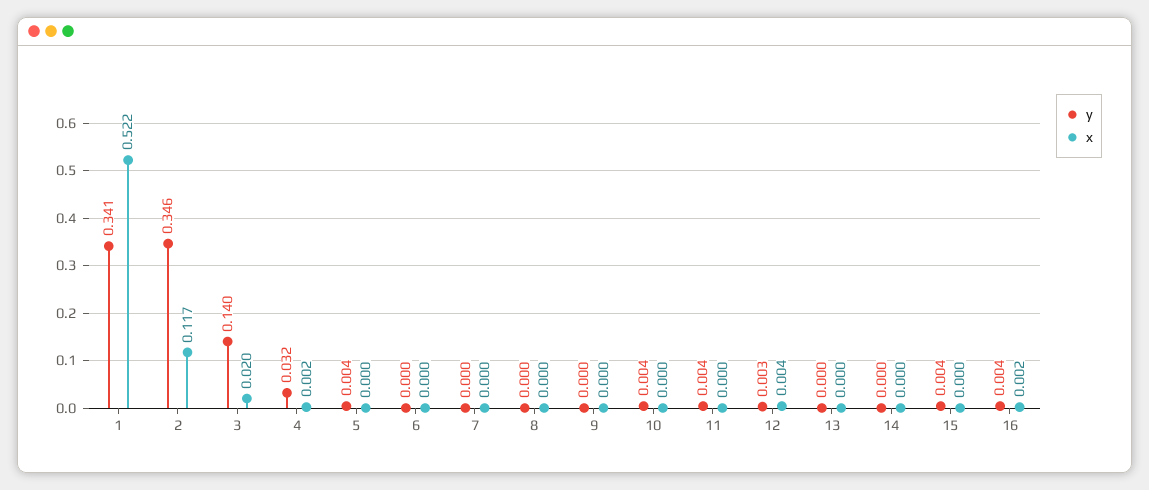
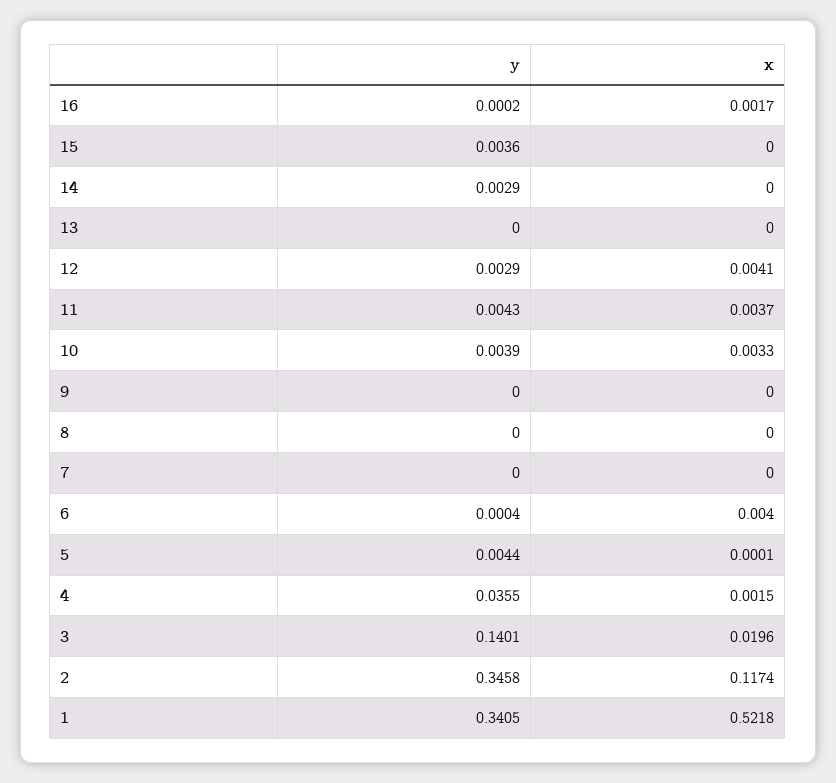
y, 4: 0.032 -> 0.0355
x, 6: 0 -> 0.004
x, 10: 0 -> 0.0033
x, 11: 0 -> 0.0037
y, 14: 0 -> 0.0029
y, 16: 0.004 -> 0.0002

